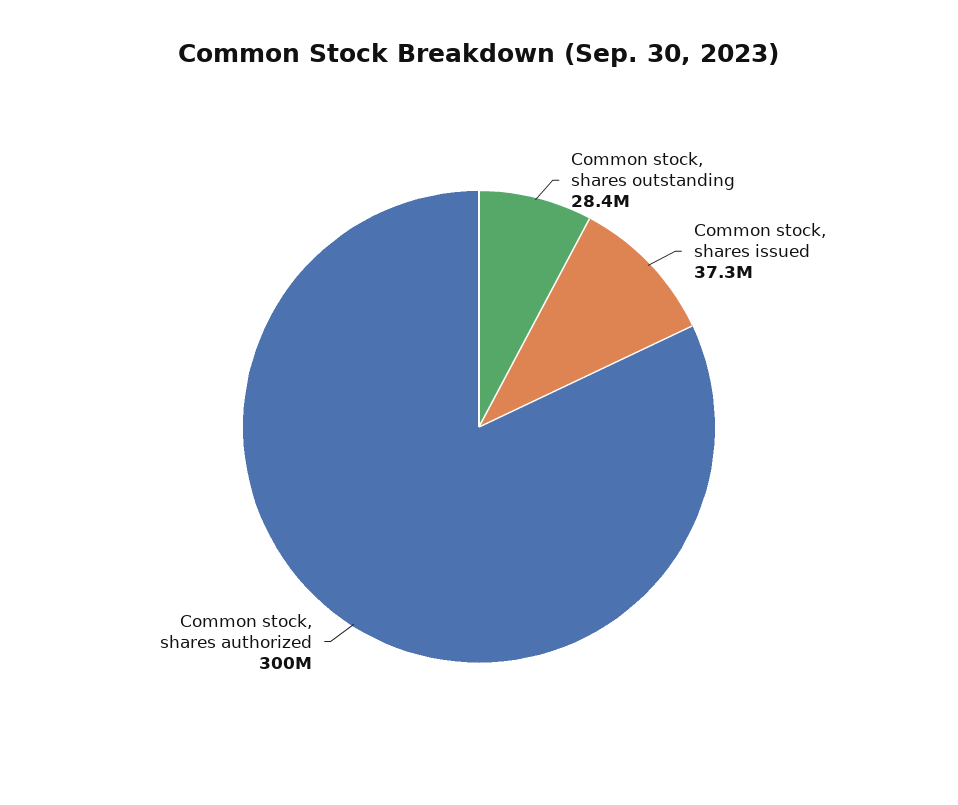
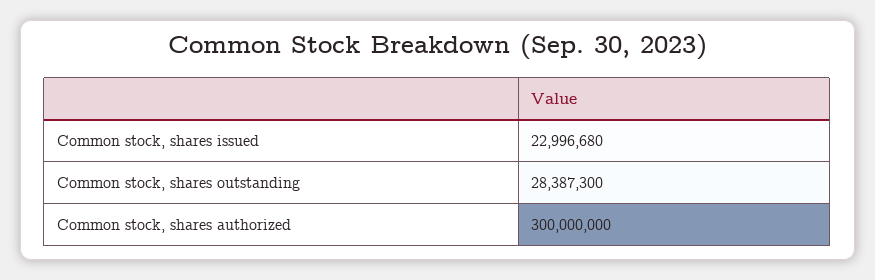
Common stock, shares issued: 37300000 -> 22996680

